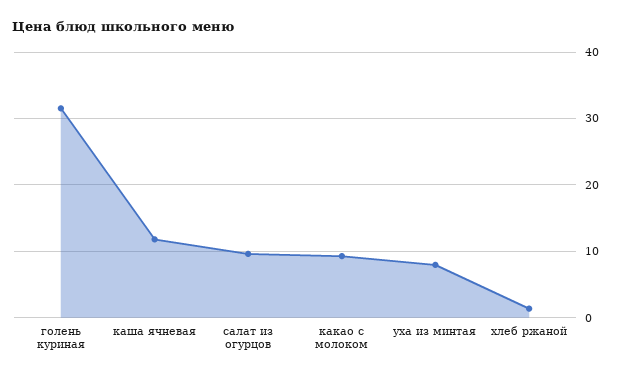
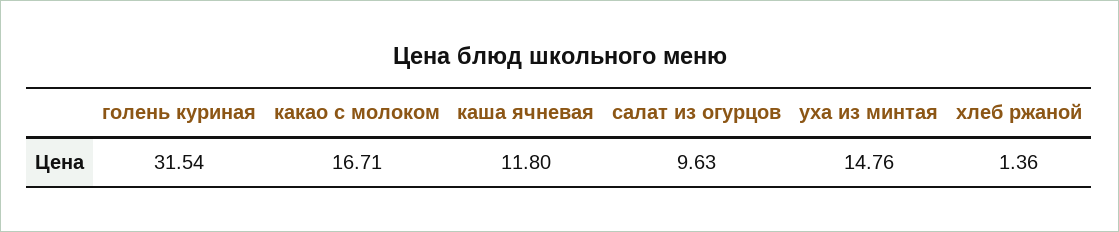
какао с молоком: 9 -> 16.71
уха из минтая: 8 -> 14.76

